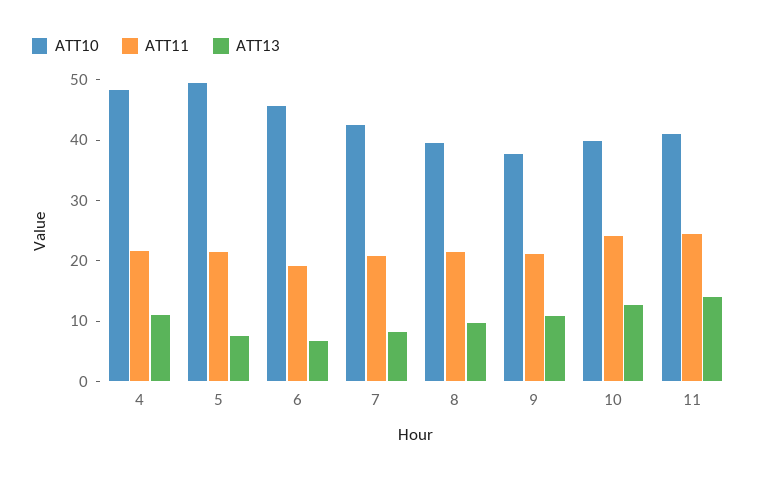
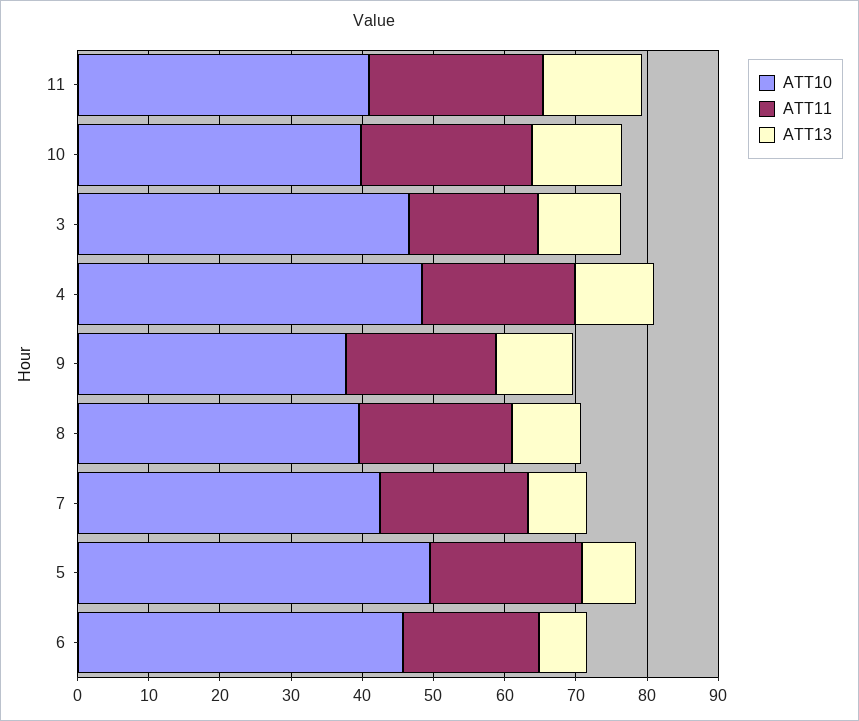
ATT10, 3: none -> 46
ATT11, 3: none -> 18
ATT13, 3: none -> 12

